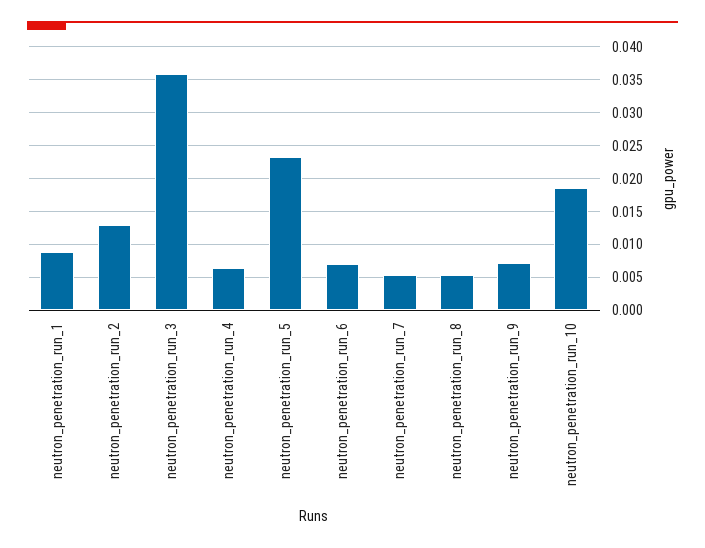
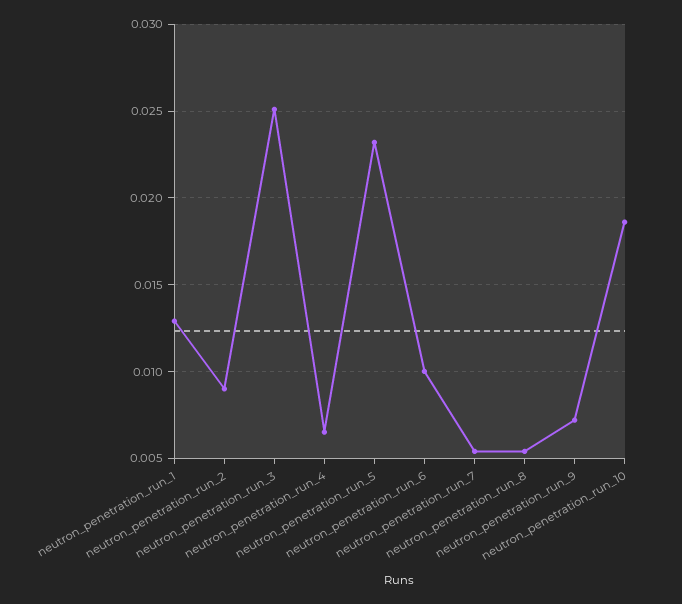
neutron_penetration_run_1: 0.009 -> 0.013
neutron_penetration_run_2: 0.013 -> 0.009
neutron_penetration_run_3: 0.036 -> 0.025
neutron_penetration_run_6: 0.007 -> 0.01

